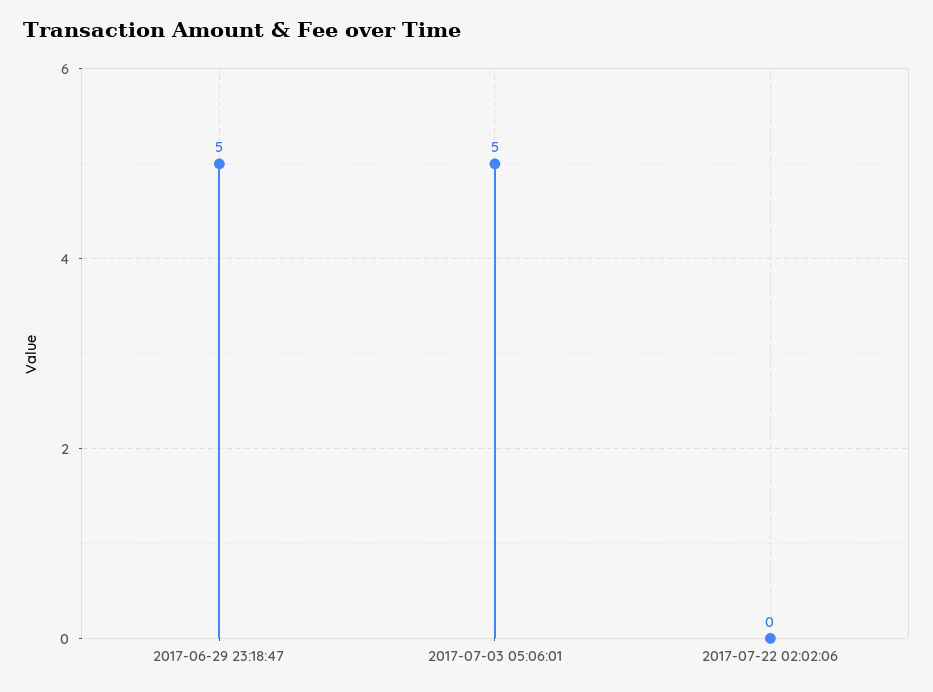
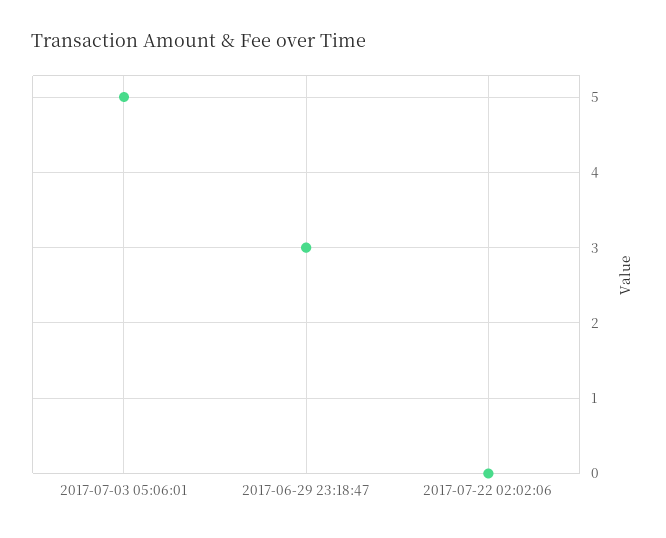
2017-06-29 23:18:47: 5 -> 3

